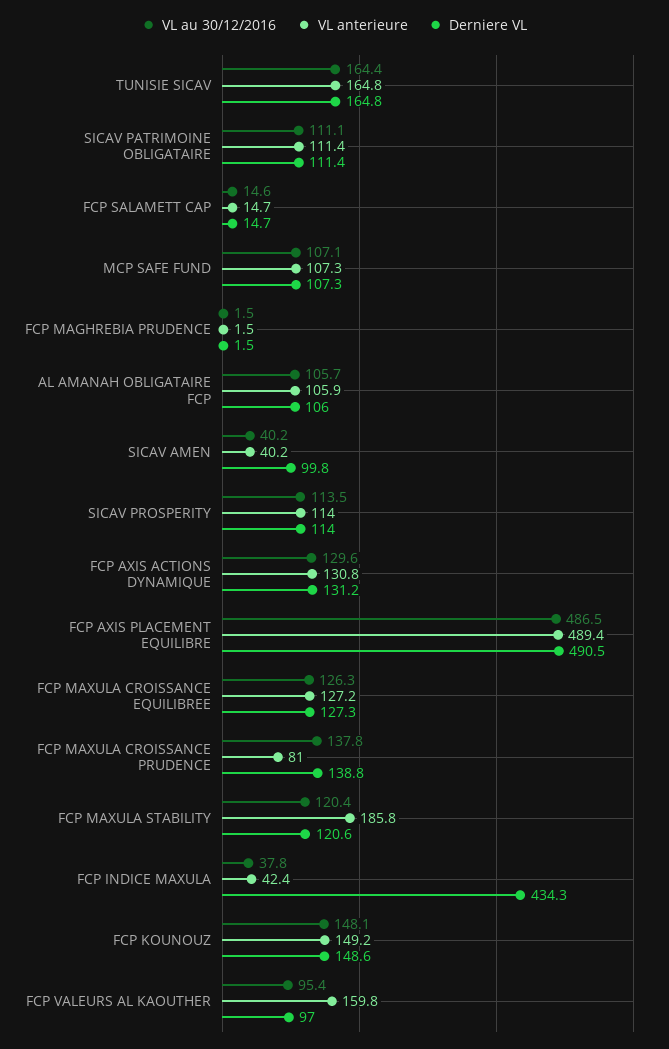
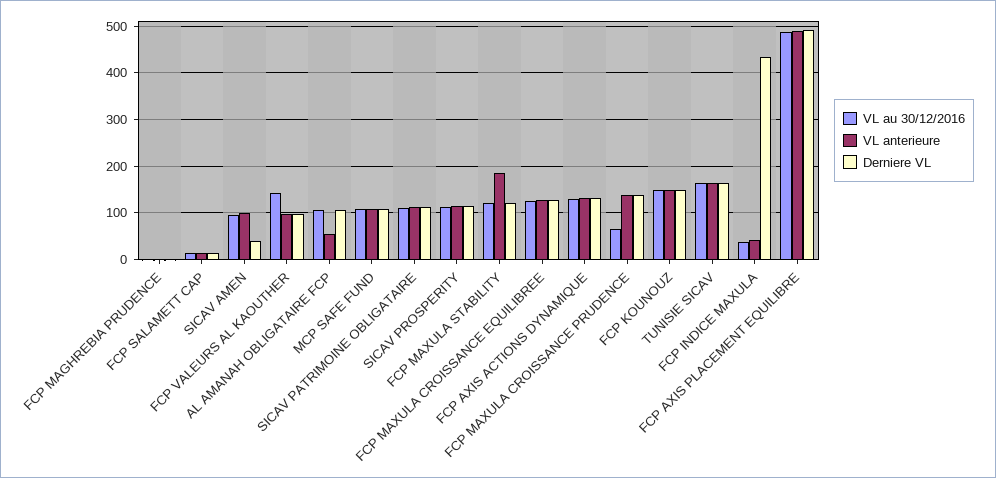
VL anterieure, AL AMANAH OBLIGATAIRE FCP: 105.9 -> 60
VL au 30/12/2016, SICAV AMEN: 40.2 -> 100
VL anterieure, SICAV AMEN: 40.2 -> 100
Derniere VL, SICAV AMEN: 99.8 -> 40
VL au 30/12/2016, FCP MAXULA CROISSANCE PRUDENCE: 137.8 -> 60
VL anterieure, FCP MAXULA CROISSANCE PRUDENCE: 81 -> 140
VL au 30/12/2016, FCP VALEURS AL KAOUTHER: 95.4 -> 140
VL anterieure, FCP VALEURS AL KAOUTHER: 159.8 -> 100

